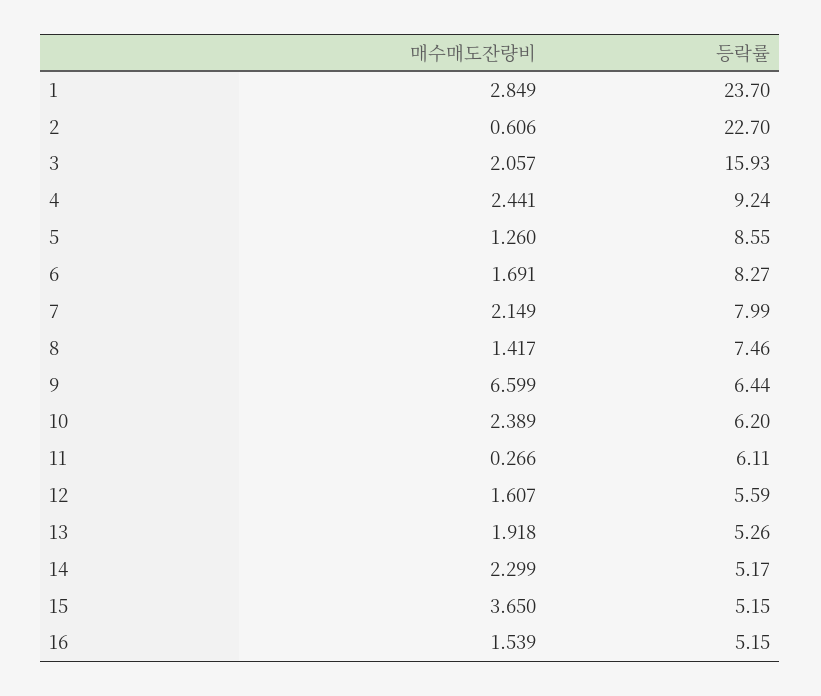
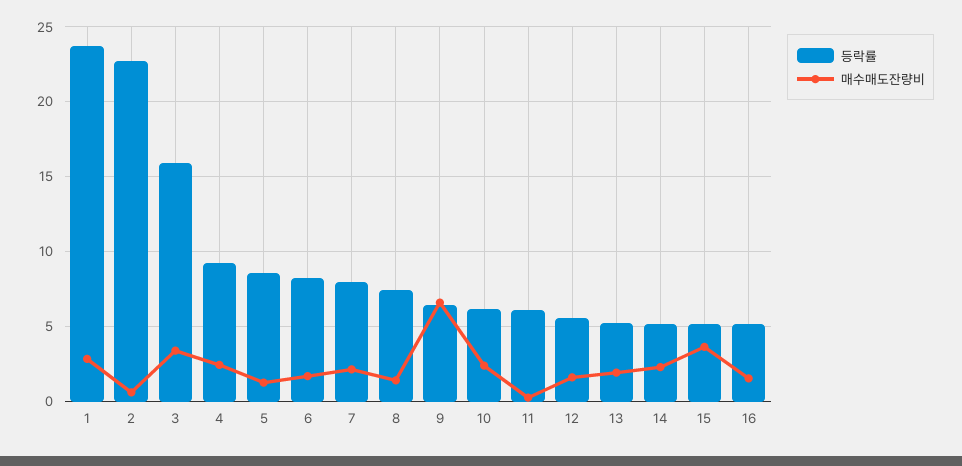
매수매도잔량비, 3: 2.057 -> 3.5

